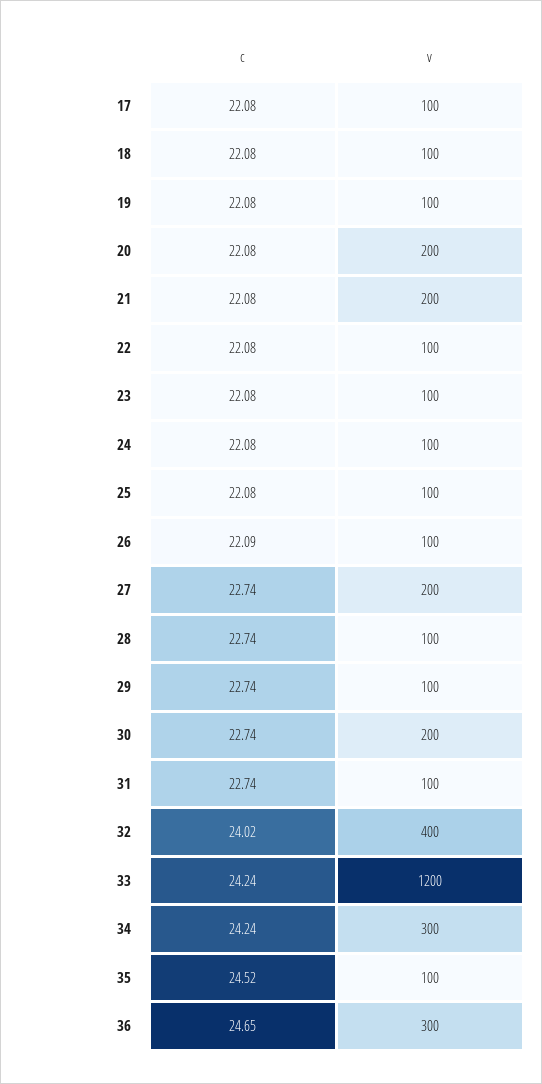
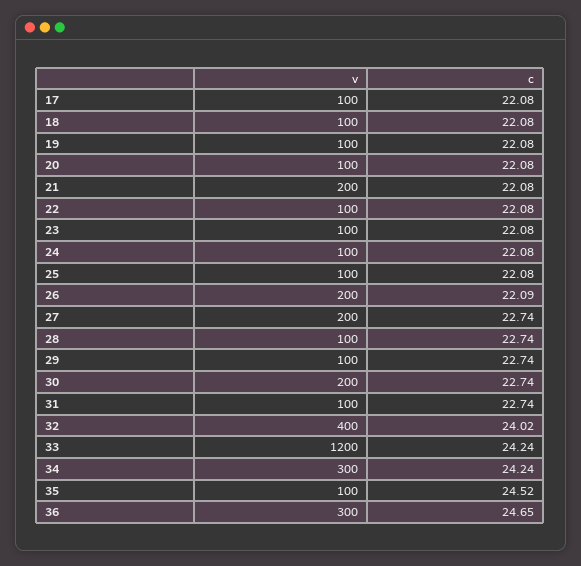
v, 20: 200 -> 100
v, 26: 100 -> 200

